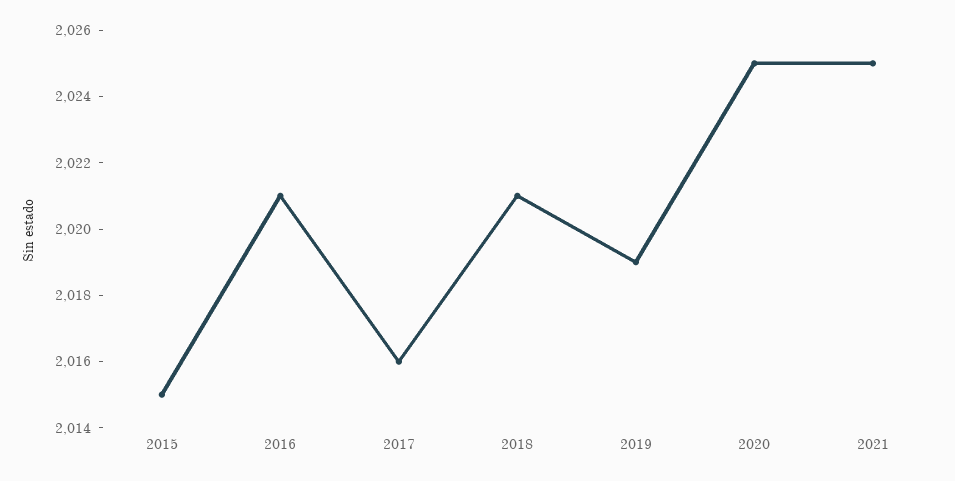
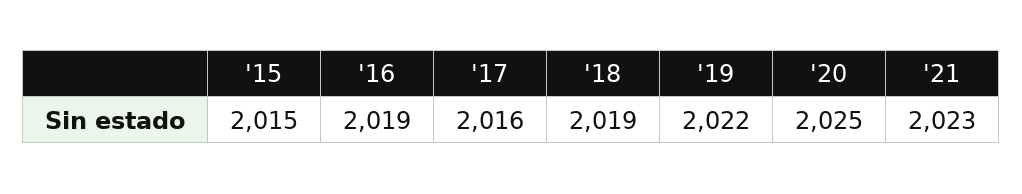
2016: 2021 -> 2019
2018: 2021 -> 2019
2019: 2019 -> 2022
2021: 2025 -> 2023

